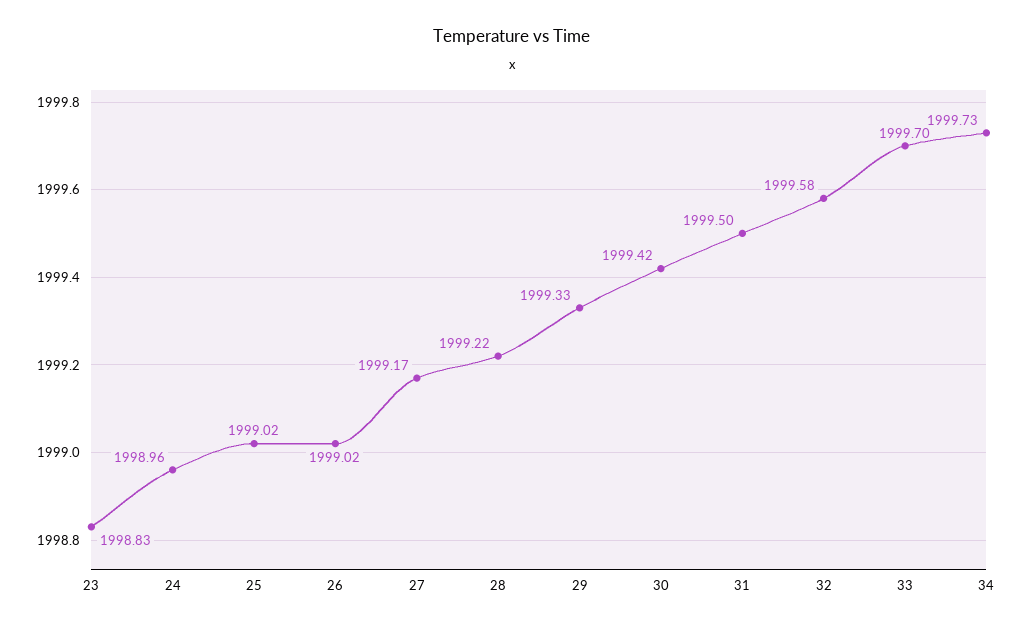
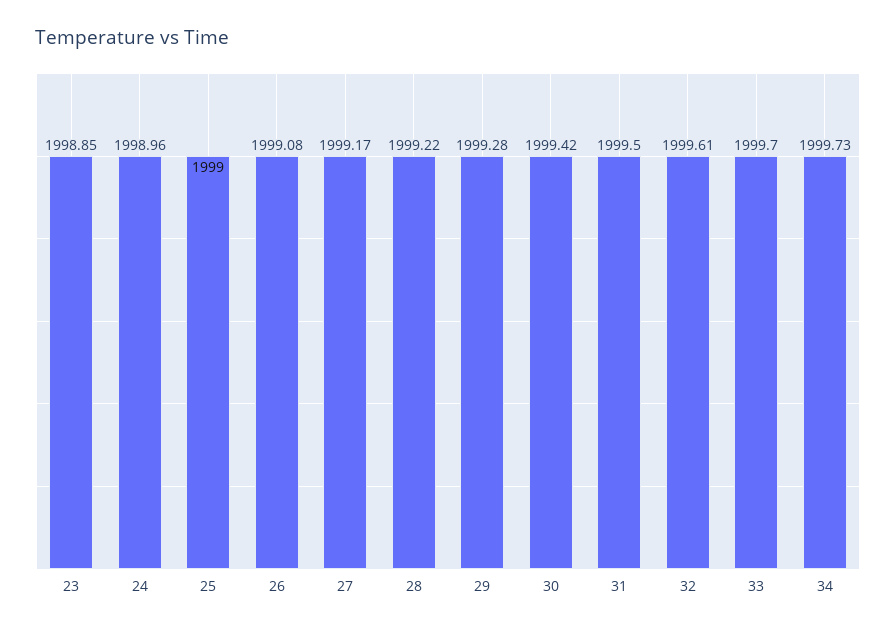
23: 1998.83 -> 1998.85
25: 1999.02 -> 1999
26: 1999.02 -> 1999.08
29: 1999.33 -> 1999.28
32: 1999.58 -> 1999.61

